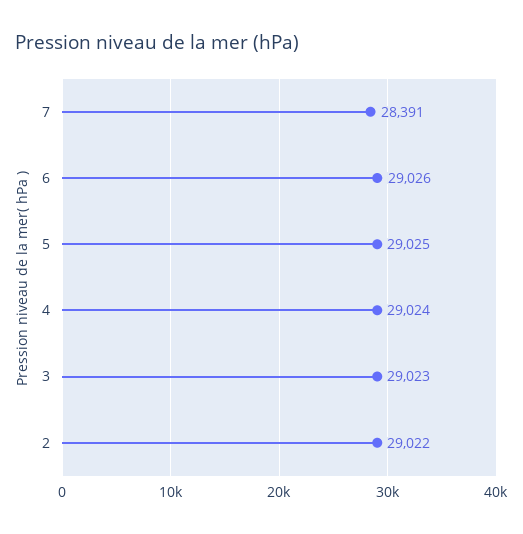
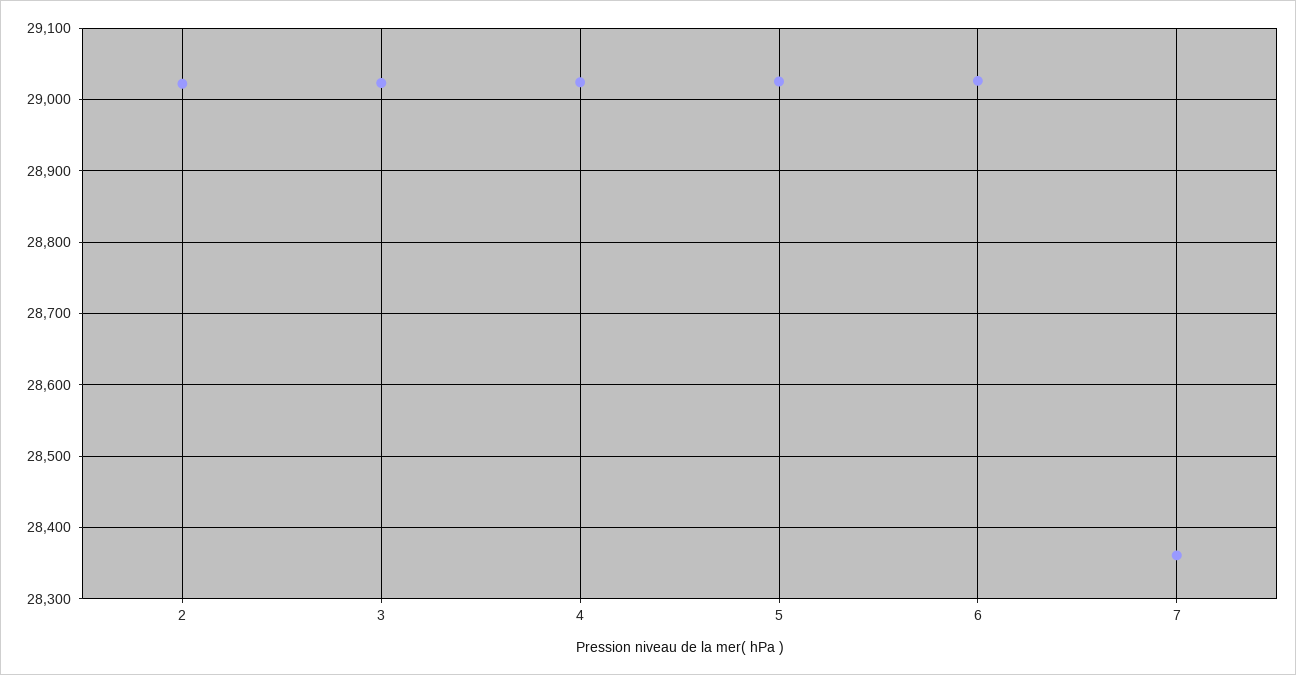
7: 28391 -> 28360

